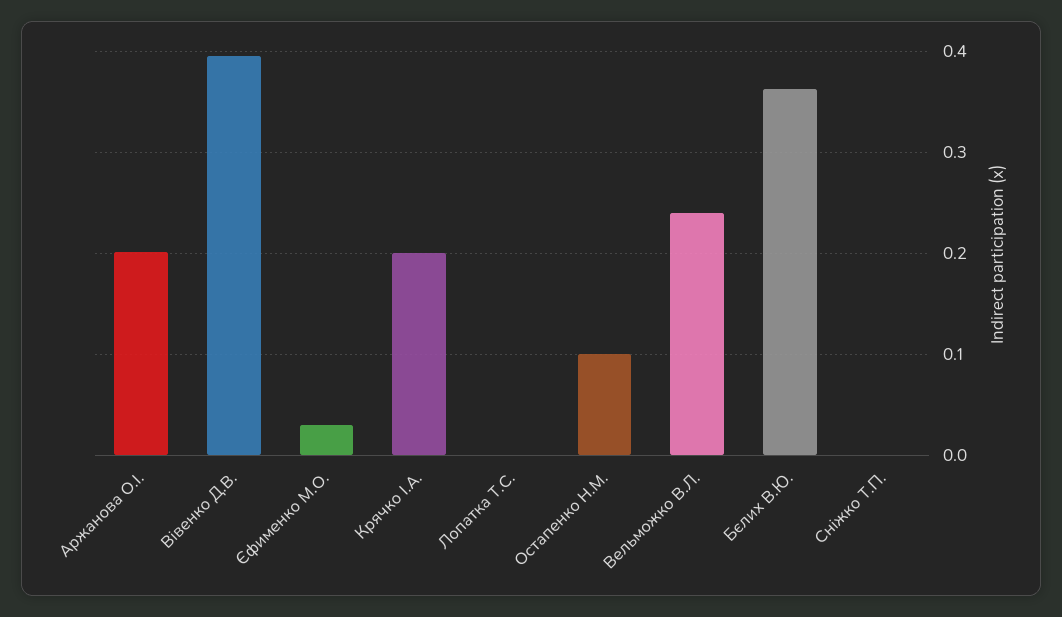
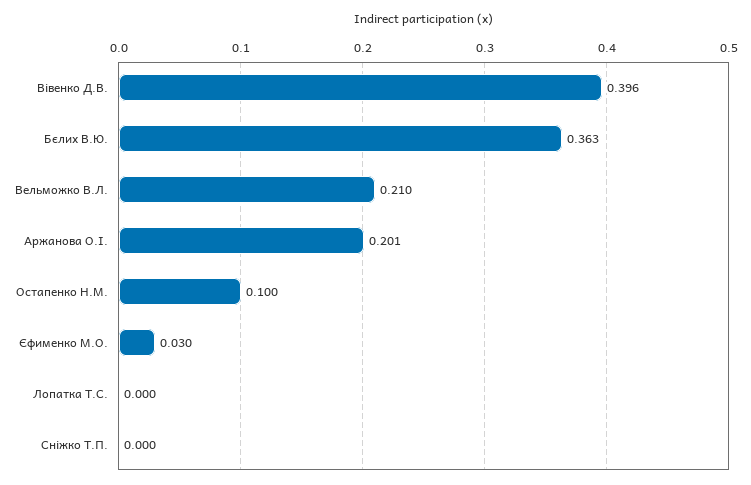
Крячко І.А.: 0.2 -> none
Вельможко В.Л.: 0.24 -> 0.21

